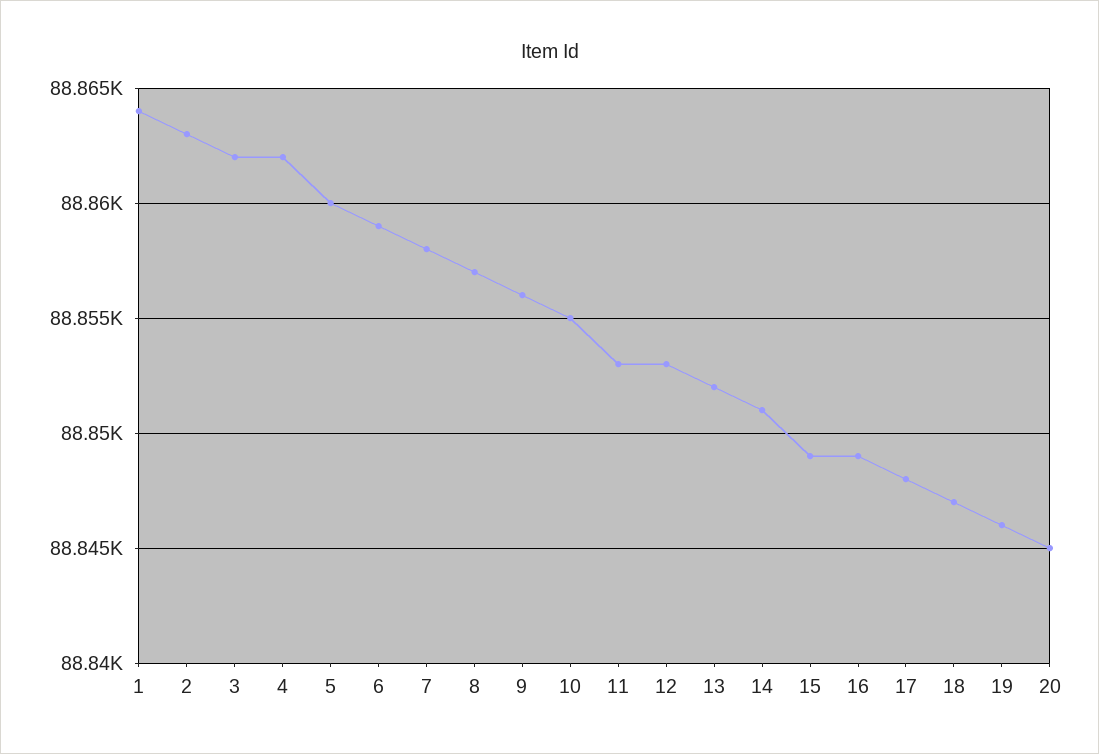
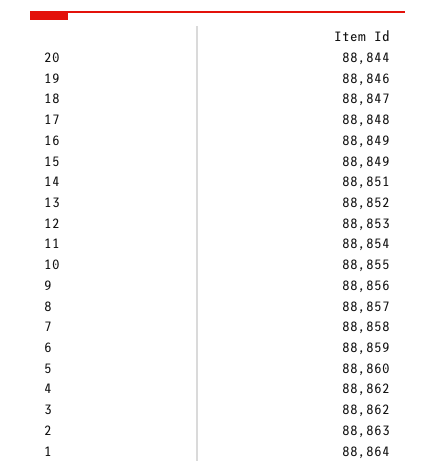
11: 88853 -> 88854
20: 88845 -> 88844

